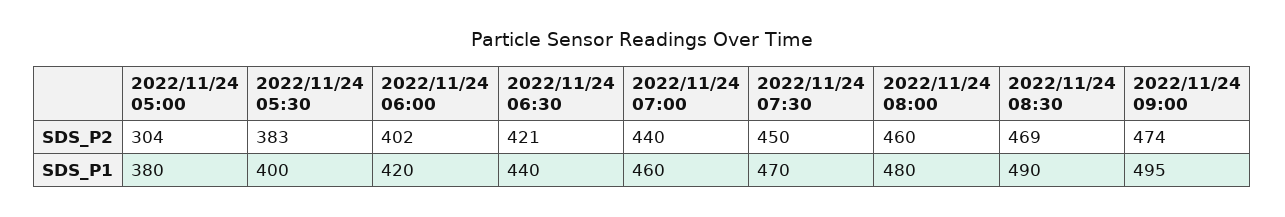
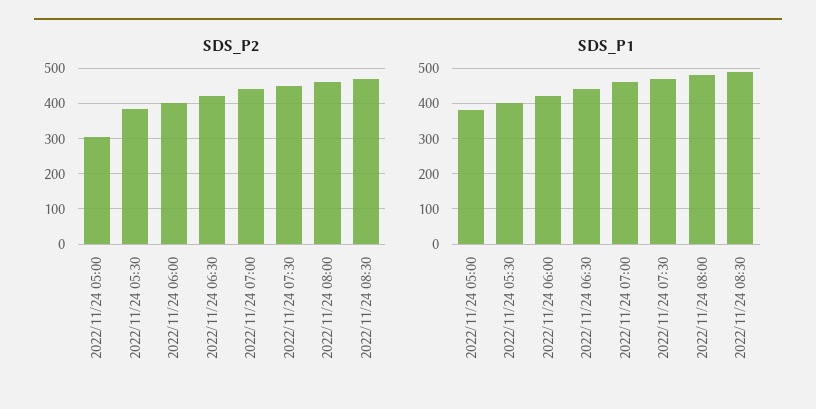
SDS_P2, 2022/11/24 09:00: 474 -> none
SDS_P1, 2022/11/24 09:00: 495 -> none

